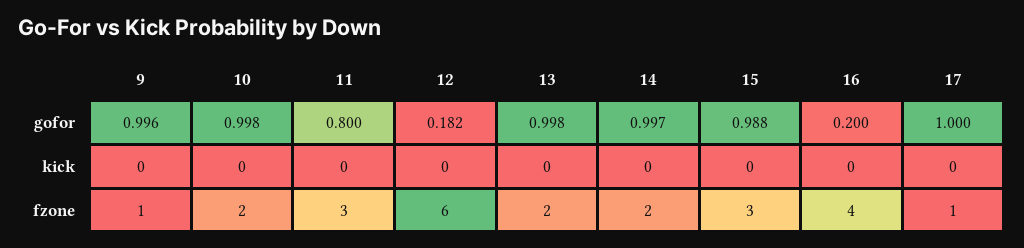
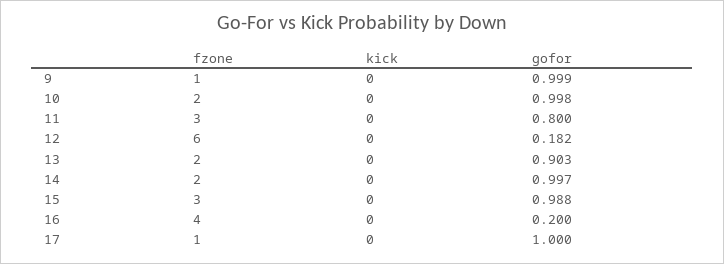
9, gofor: 0.996 -> 0.999
13, gofor: 0.998 -> 0.903

